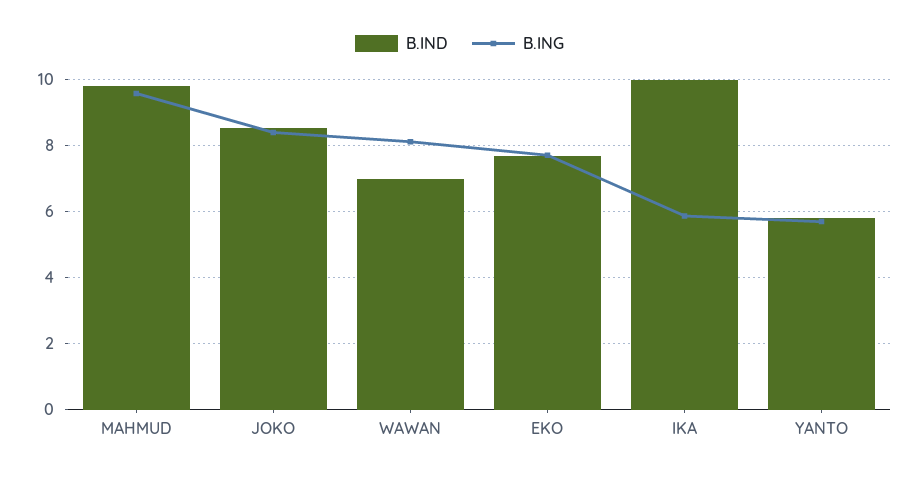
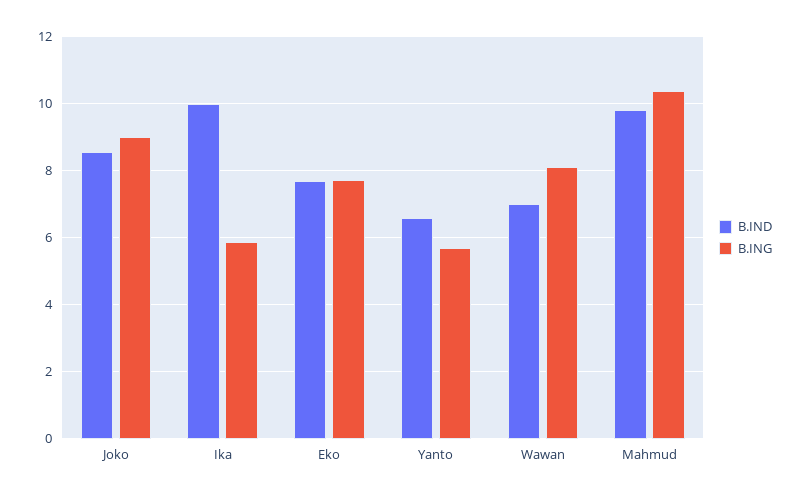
B.ING, MAHMUD: 9.6 -> 10.4
B.ING, JOKO: 8.4 -> 9
B.IND, YANTO: 5.8 -> 6.6

